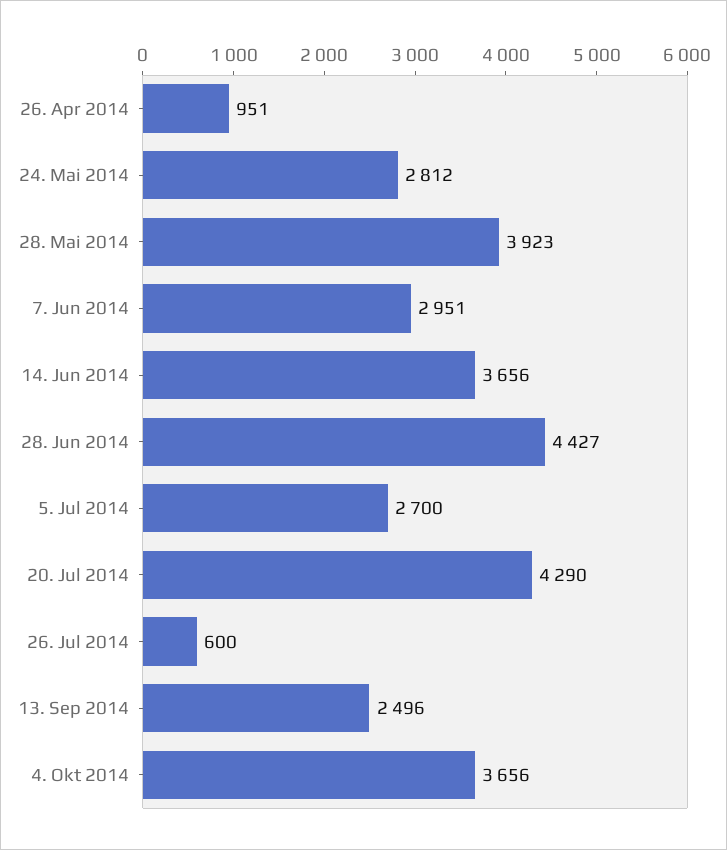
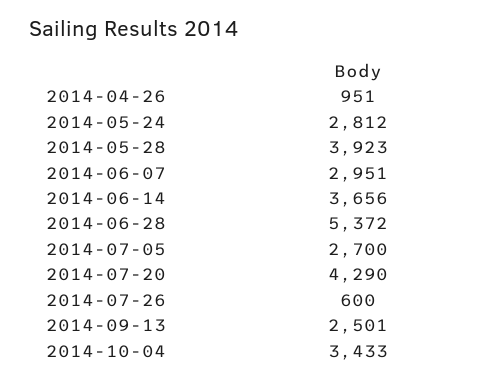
28. Jun 2014: 4427 -> 5372
13. Sep 2014: 2496 -> 2501
4. Okt 2014: 3656 -> 3433

